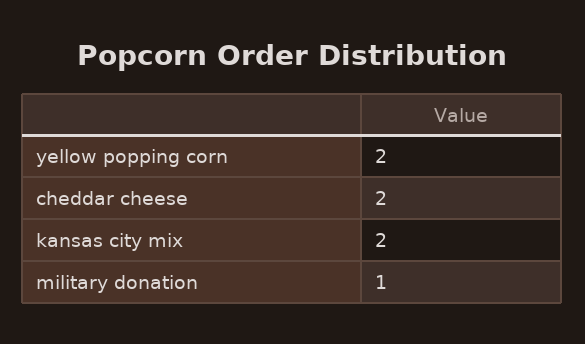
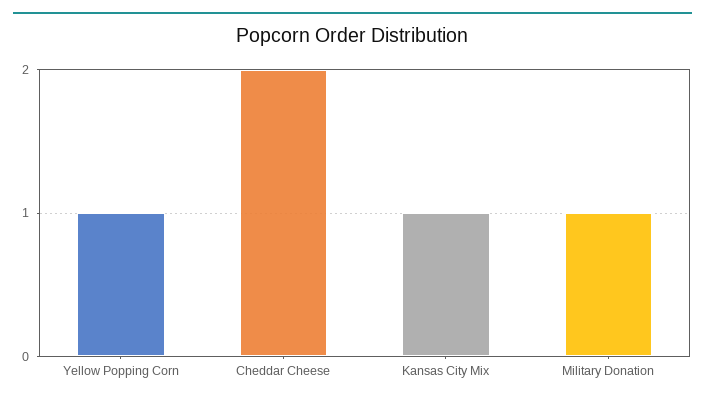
yellow popping corn: 2 -> 1
kansas city mix: 2 -> 1

